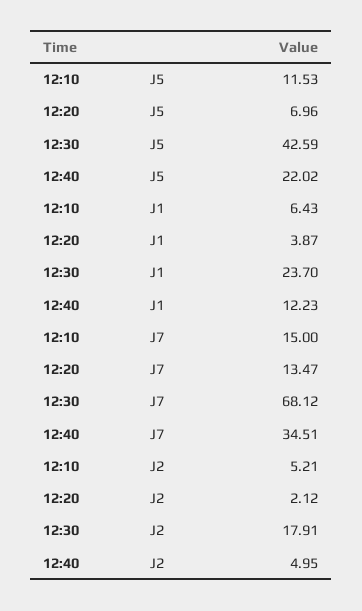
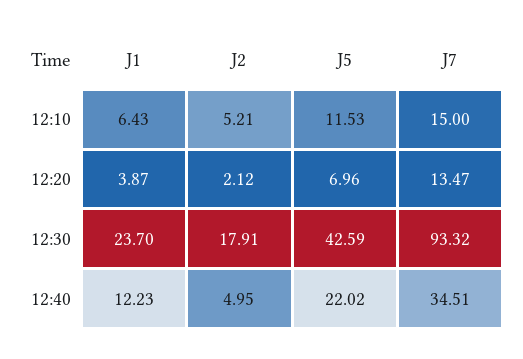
12:30, J7: 68.12 -> 93.32

